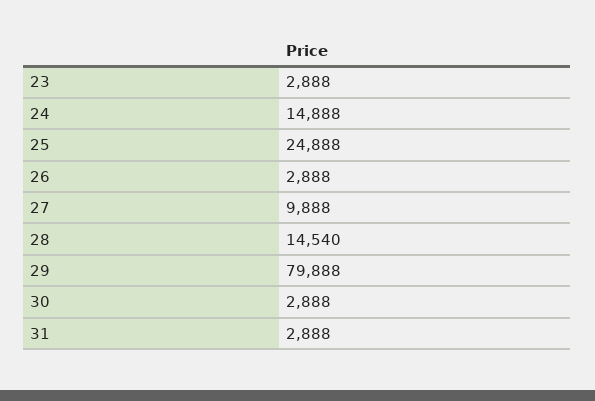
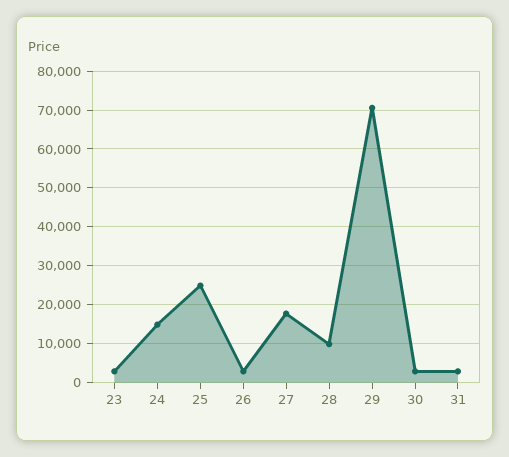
27: 9888 -> 18000
28: 14540 -> 10000
29: 79888 -> 70000

